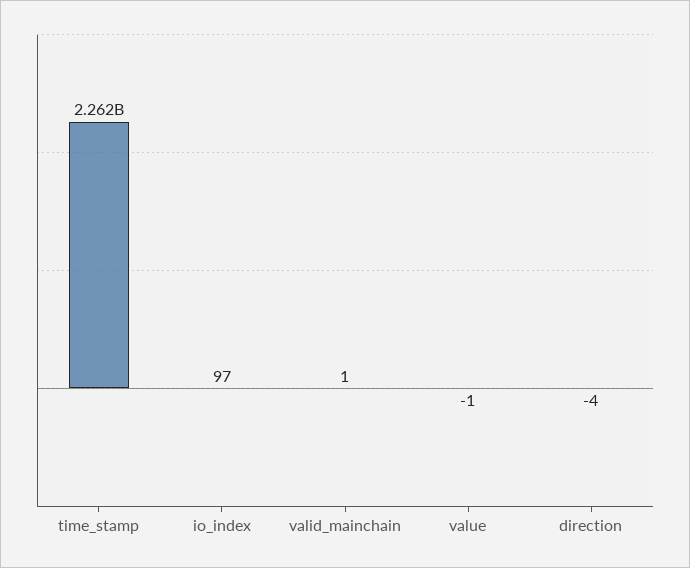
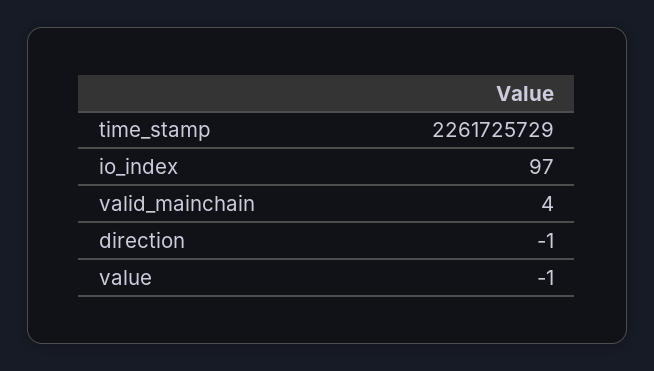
valid_mainchain: 1 -> 4
direction: -4 -> -1

